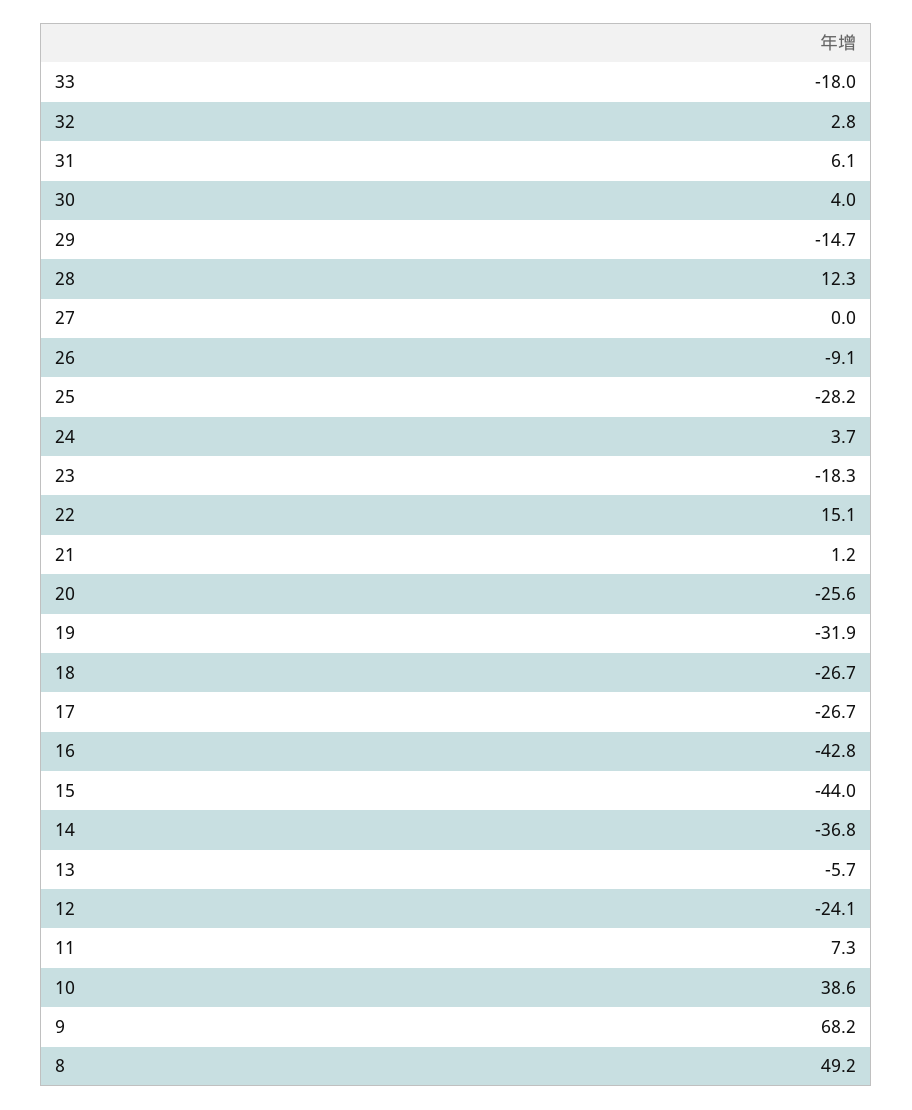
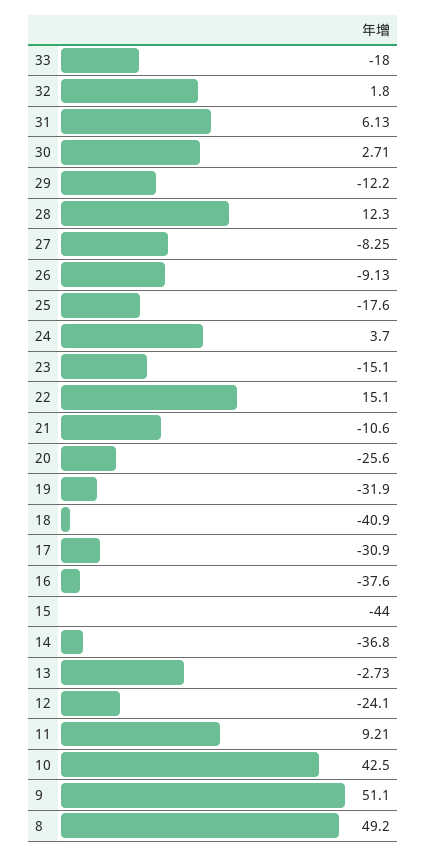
32: 2.8 -> 1.8
30: 4 -> 2.71
29: -14.7 -> -12.2
27: 0 -> -8.25
25: -28.2 -> -17.6
23: -18.3 -> -15.1
21: 1.2 -> -10.6
18: -26.7 -> -40.9
17: -26.7 -> -30.9
16: -42.8 -> -37.6
13: -5.7 -> -2.73
11: 7.3 -> 9.21
10: 38.6 -> 42.5
9: 68.2 -> 51.1

